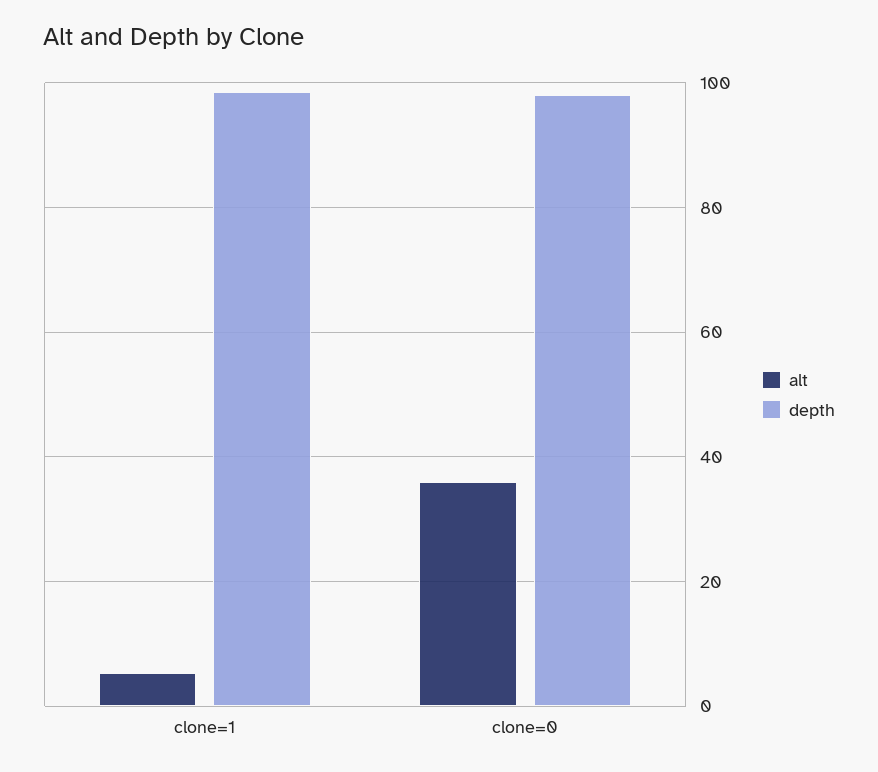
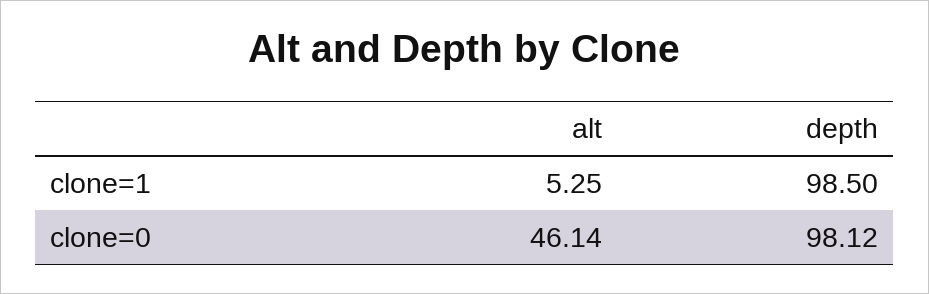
alt, clone=0: 36 -> 46.14

